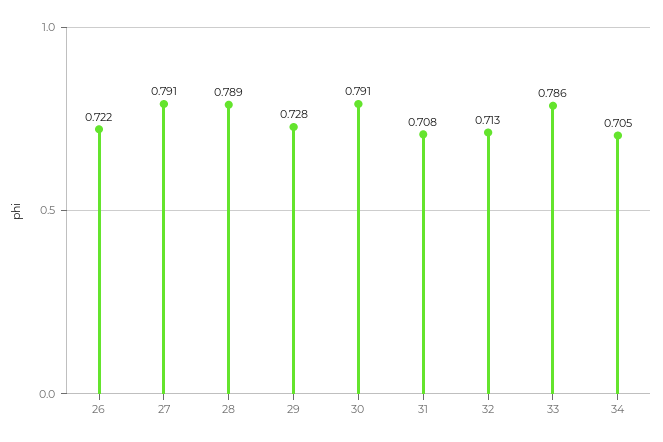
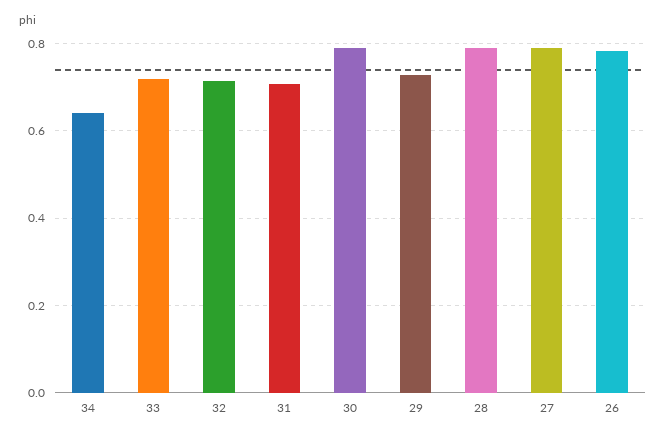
26: 0.722 -> 0.78
33: 0.786 -> 0.72
34: 0.705 -> 0.64

